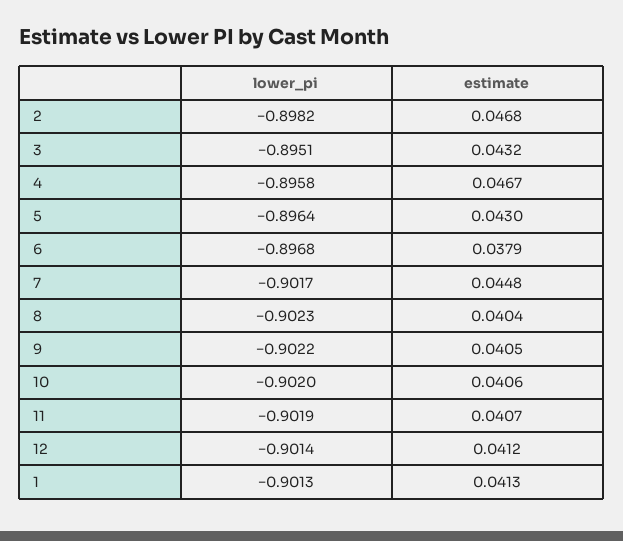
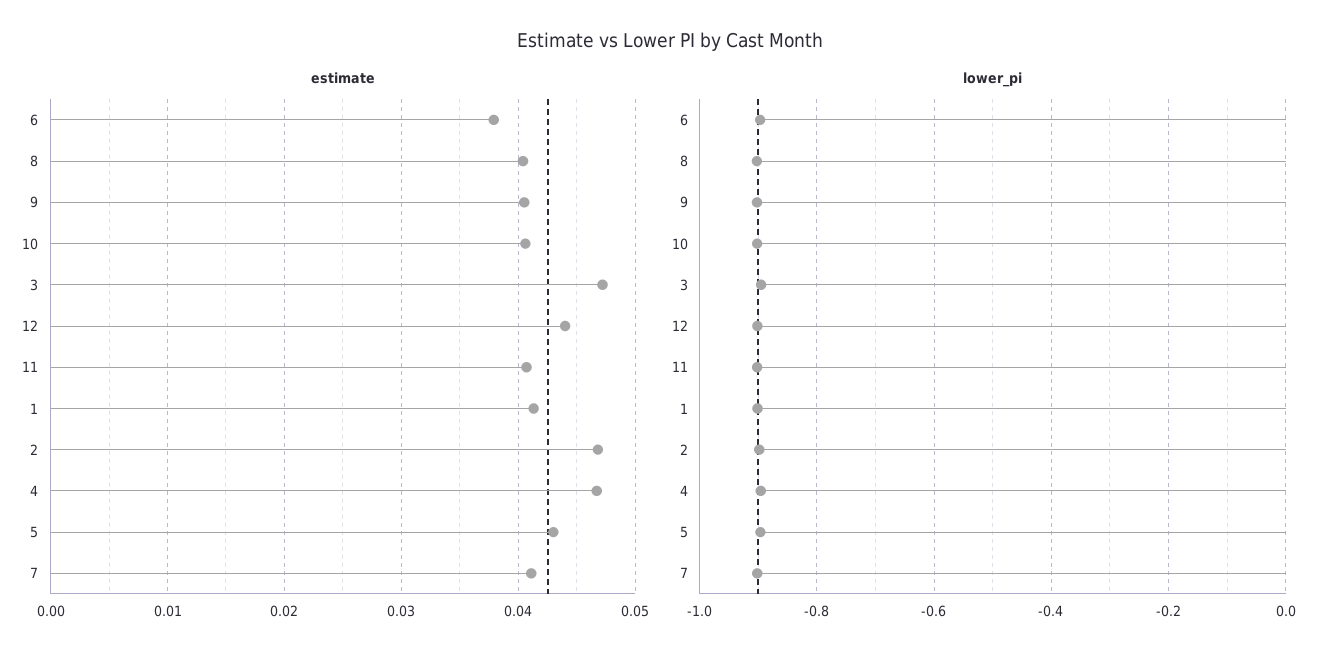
estimate, 3: 0.0432 -> 0.047
estimate, 7: 0.0448 -> 0.041
estimate, 12: 0.0412 -> 0.044

